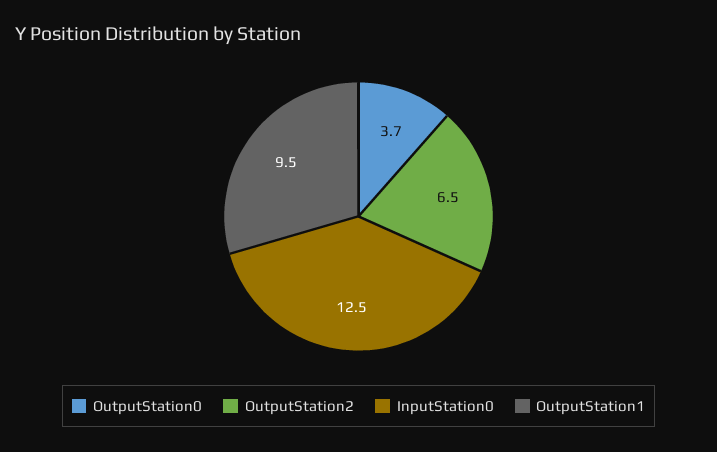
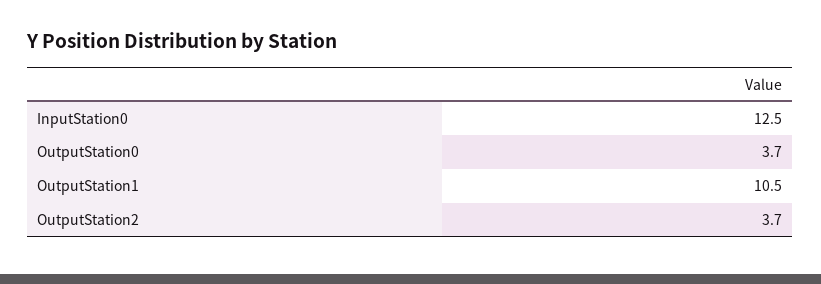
OutputStation2: 6.5 -> 3.7
OutputStation1: 9.5 -> 10.5

